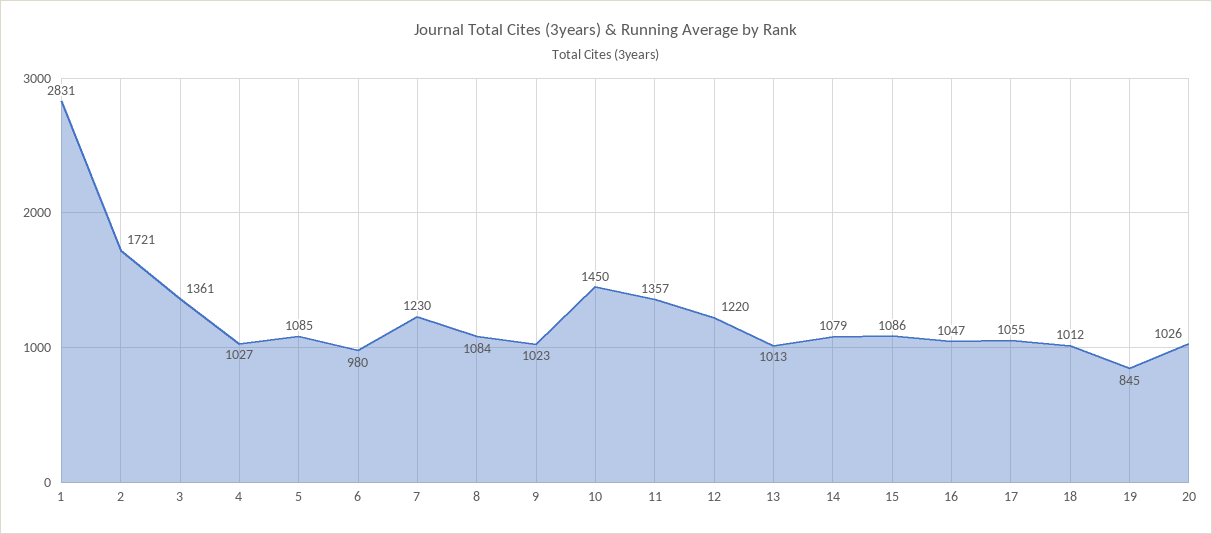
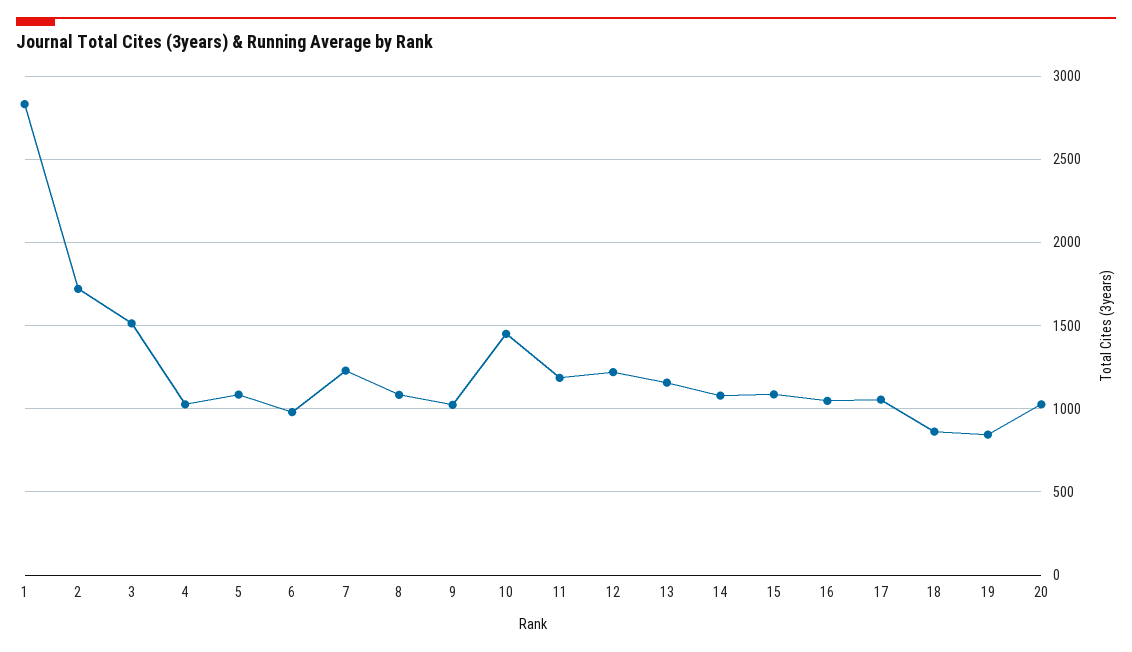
3: 1361 -> 1500
11: 1357 -> 1200
13: 1013 -> 1150
18: 1012 -> 850

